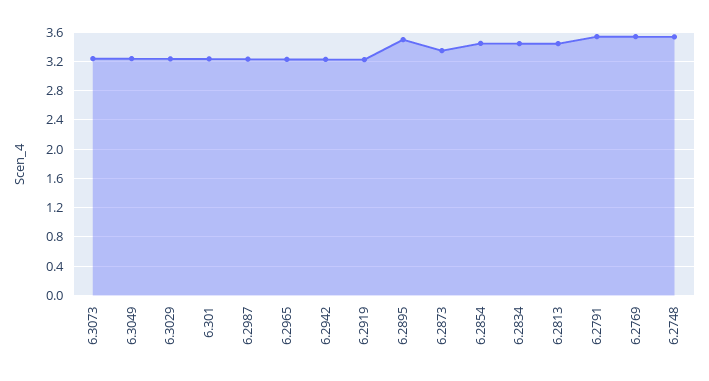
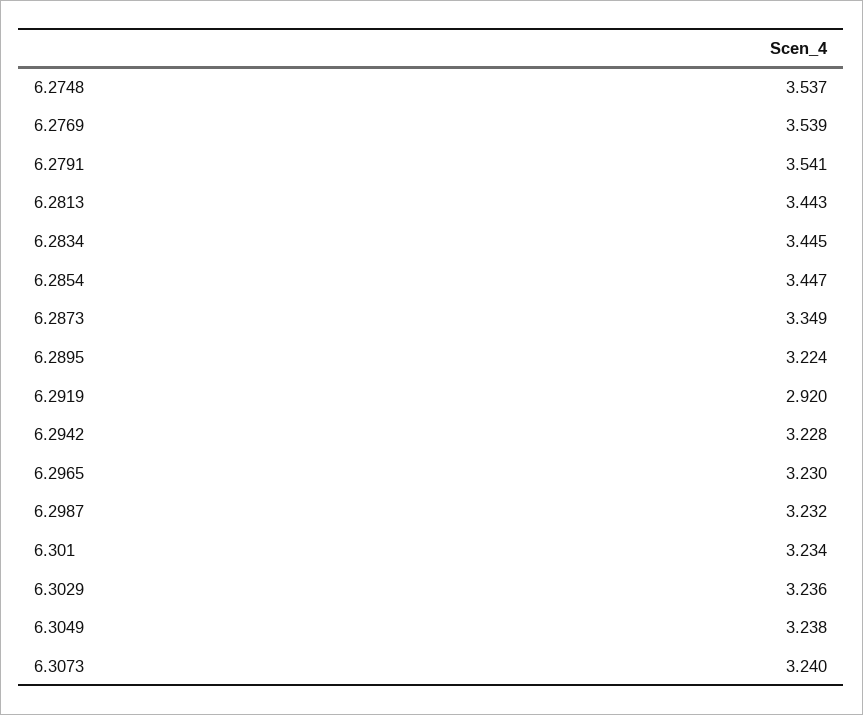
6.2919: 3.2 -> 2.92
6.2895: 3.5 -> 3.224

